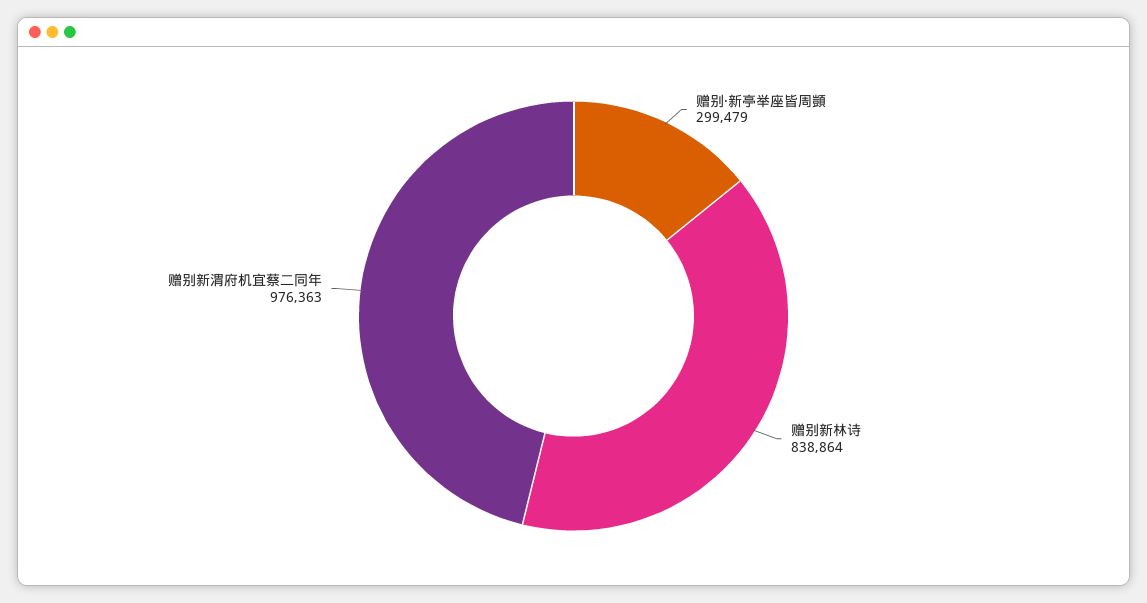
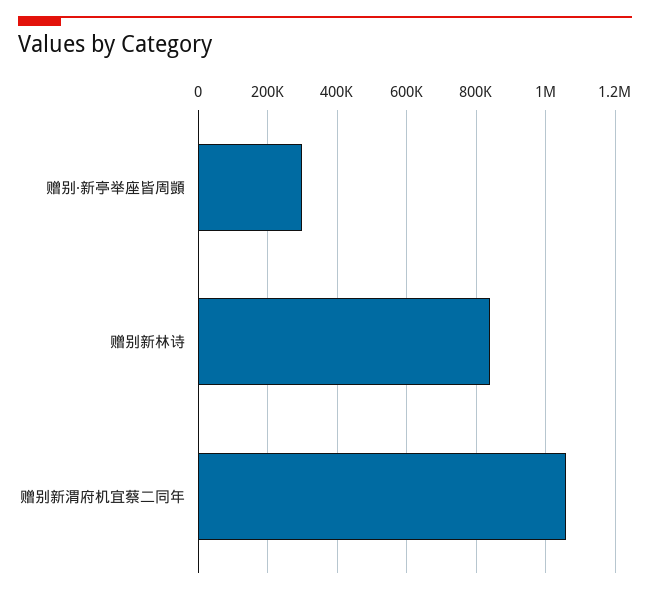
赠别新渭府机宜蔡二同年: 976363 -> 1060000

